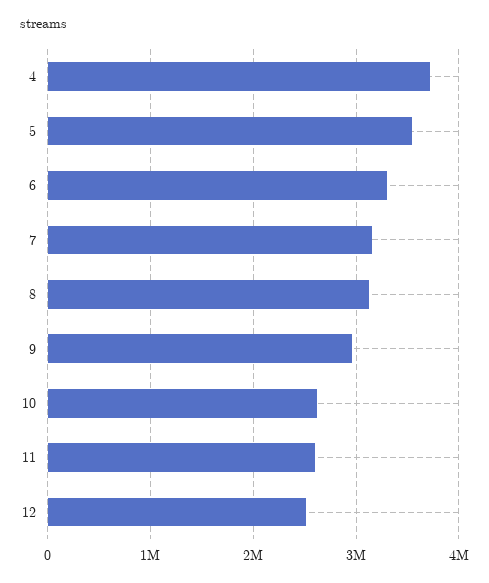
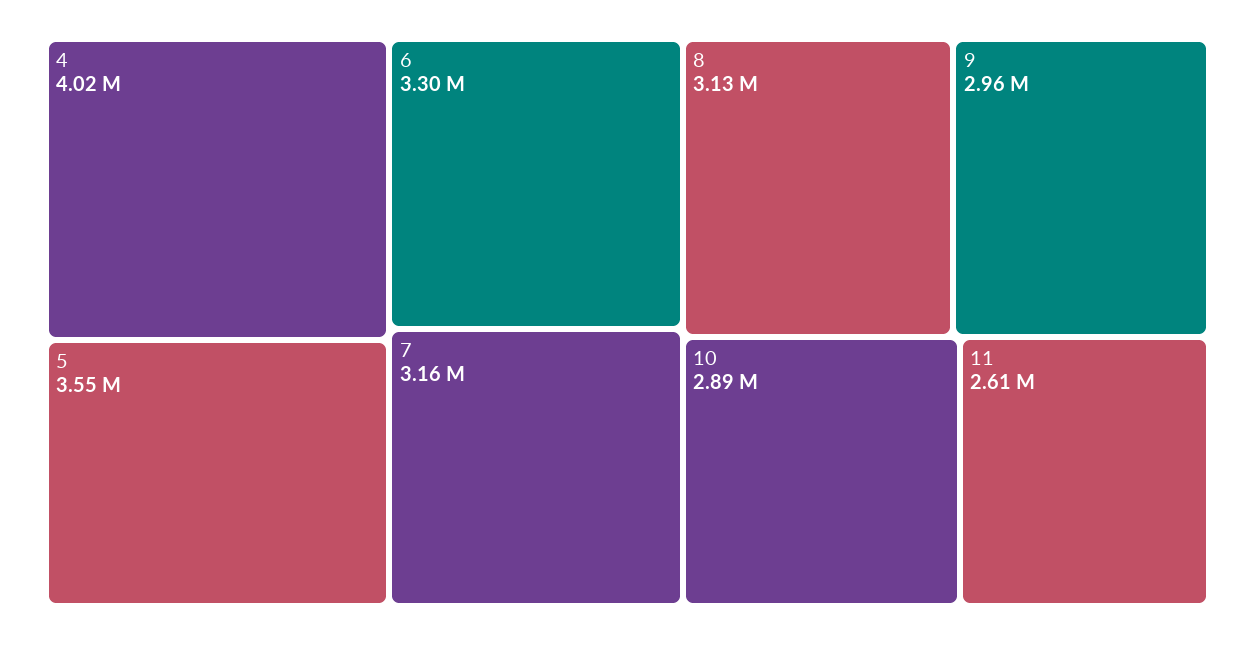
4: 3700000 -> 4020000
10: 2600000 -> 2890000
12: 2500000 -> none

